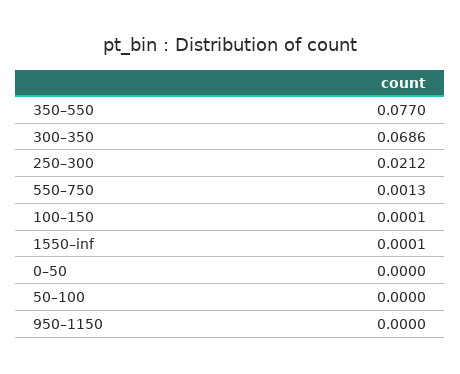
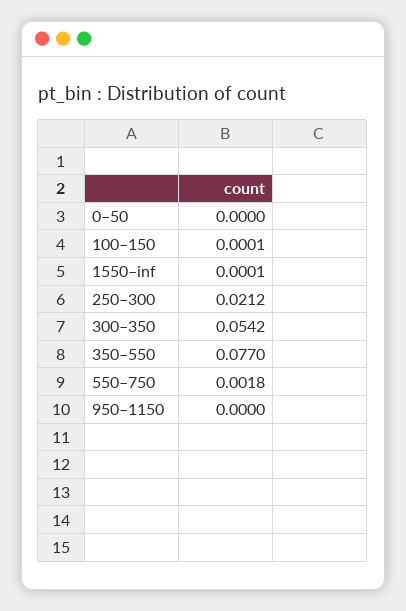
300–350: 0.0686 -> 0.0542
550–750: 0.0013 -> 0.0018
50–100: 0 -> none

